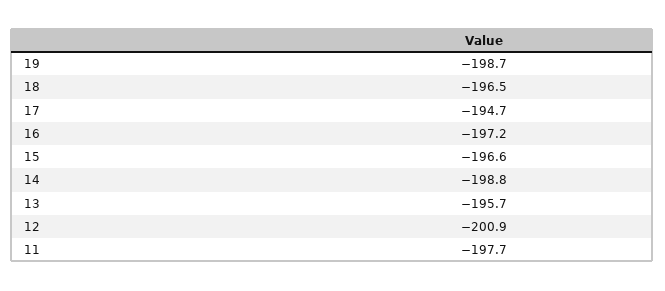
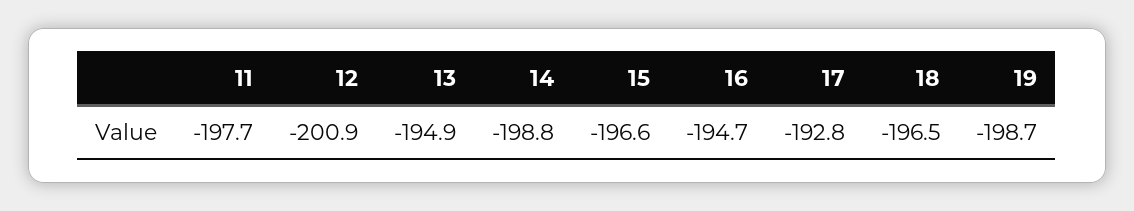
17: -194.7 -> -192.8
16: -197.2 -> -194.7
13: -195.7 -> -194.9

